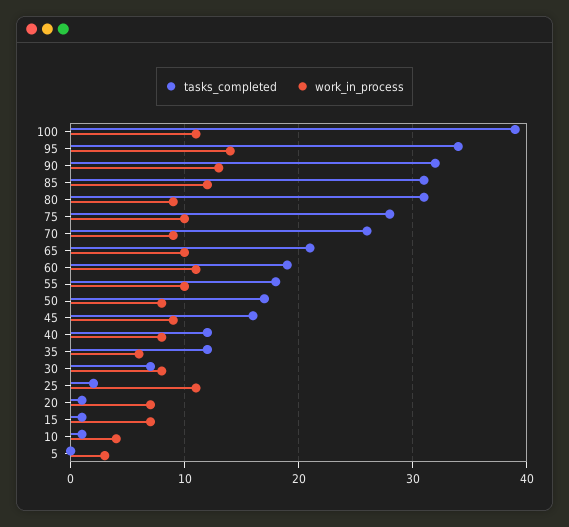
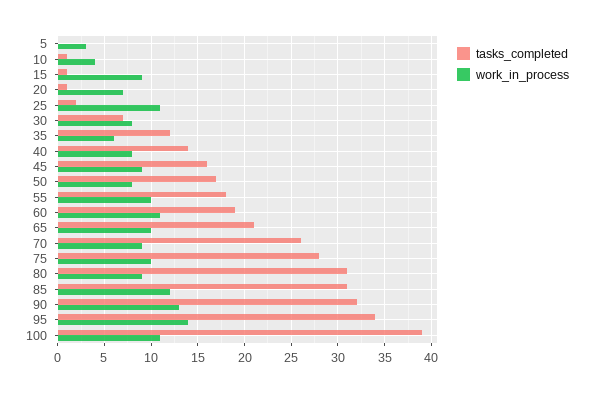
tasks_completed, 40: 12 -> 14
work_in_process, 15: 7 -> 9

